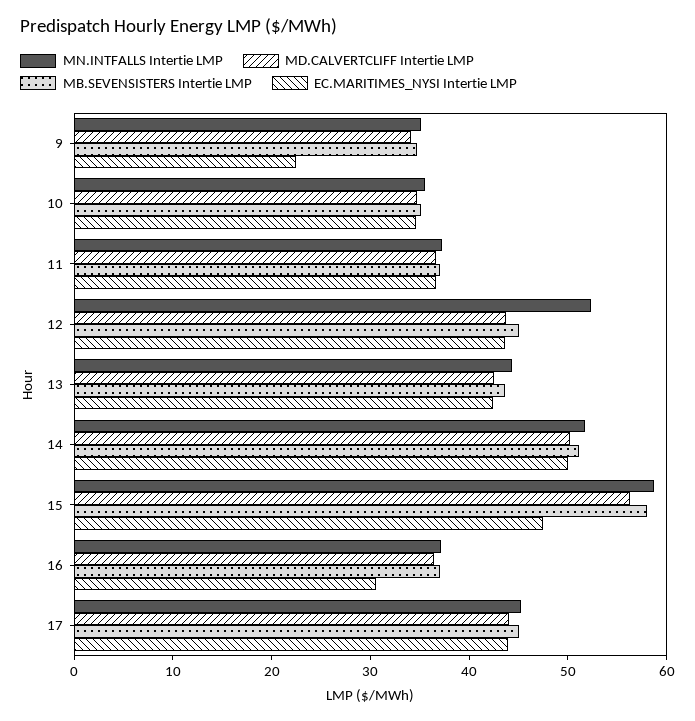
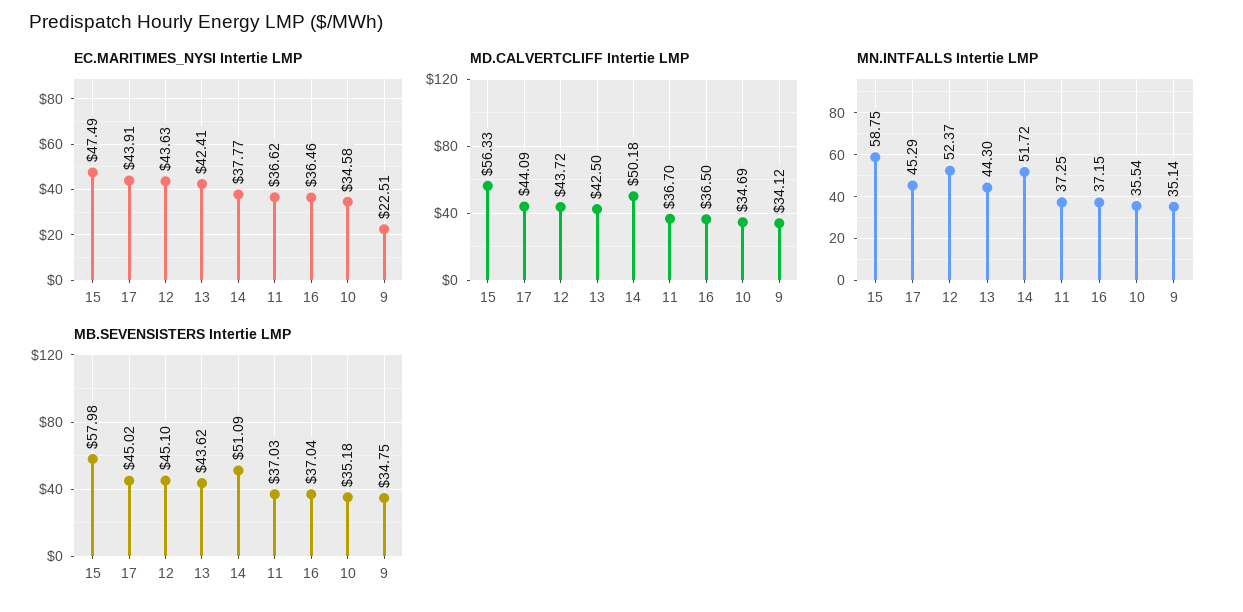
EC.MARITIMES_NYSI Intertie LMP, 14: 50 -> 37.77
EC.MARITIMES_NYSI Intertie LMP, 16: 30 -> 36.46

